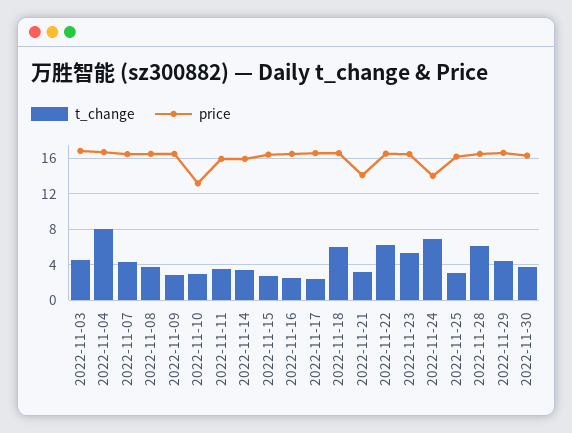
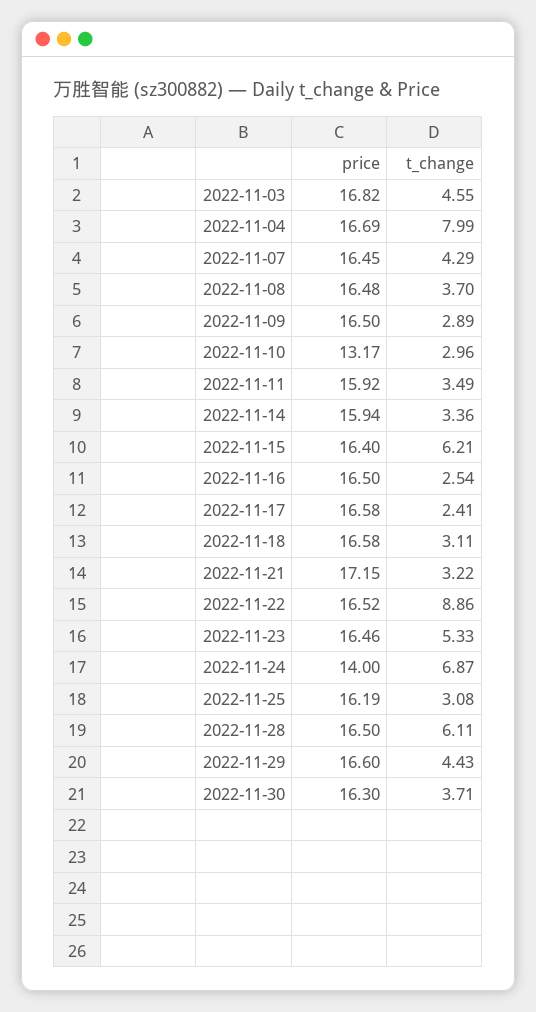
t_change, 2022-11-15: 3 -> 6.21
t_change, 2022-11-18: 6 -> 3.11
price, 2022-11-21: 14 -> 17.15
t_change, 2022-11-22: 6 -> 8.86

